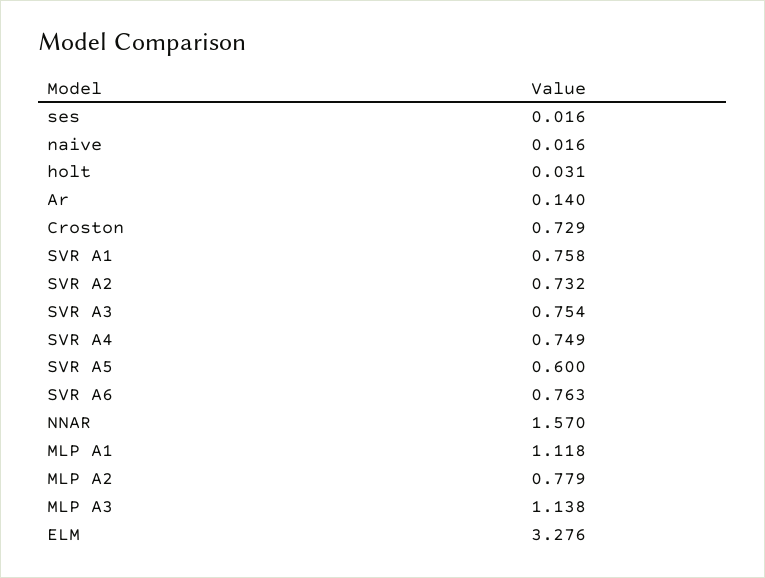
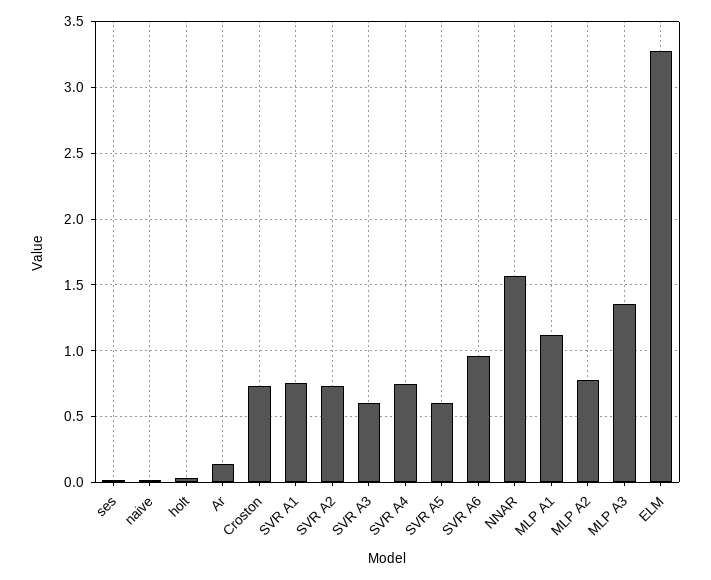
SVR A3: 0.754 -> 0.6
SVR A6: 0.763 -> 0.95
MLP A3: 1.138 -> 1.35

